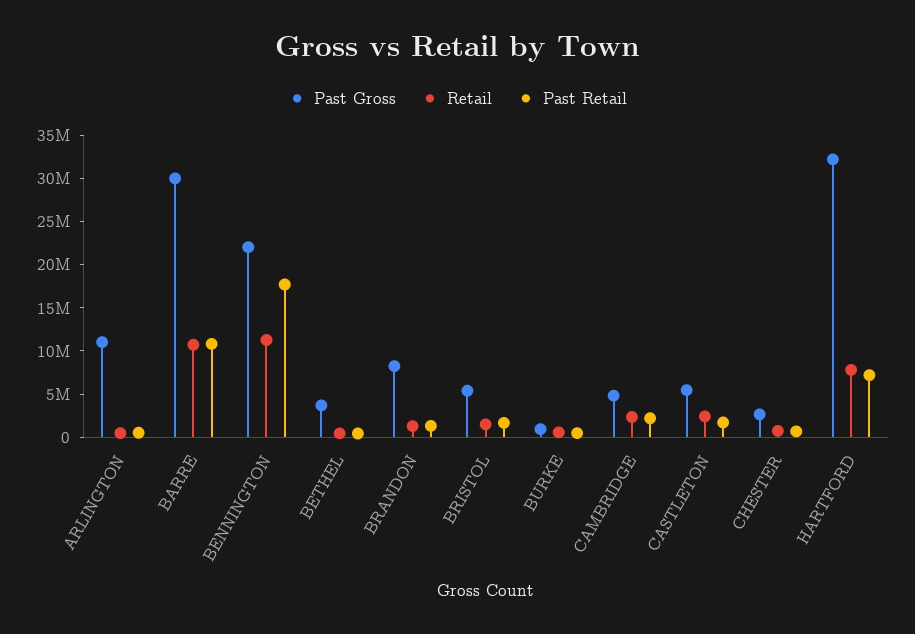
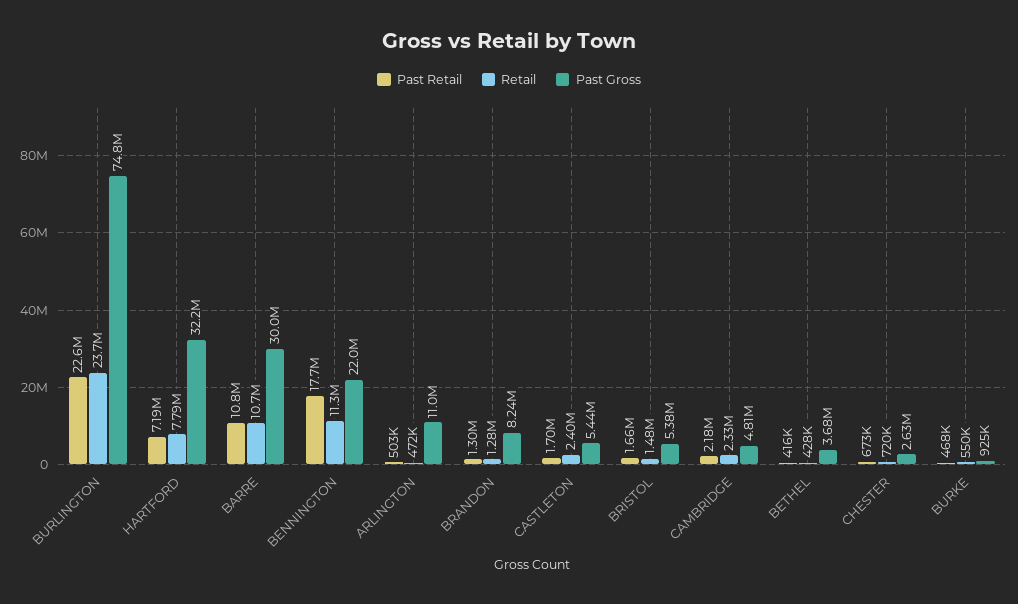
Past Retail, BURLINGTON: none -> 22600000
Retail, BURLINGTON: none -> 23700000
Past Gross, BURLINGTON: none -> 74800000

